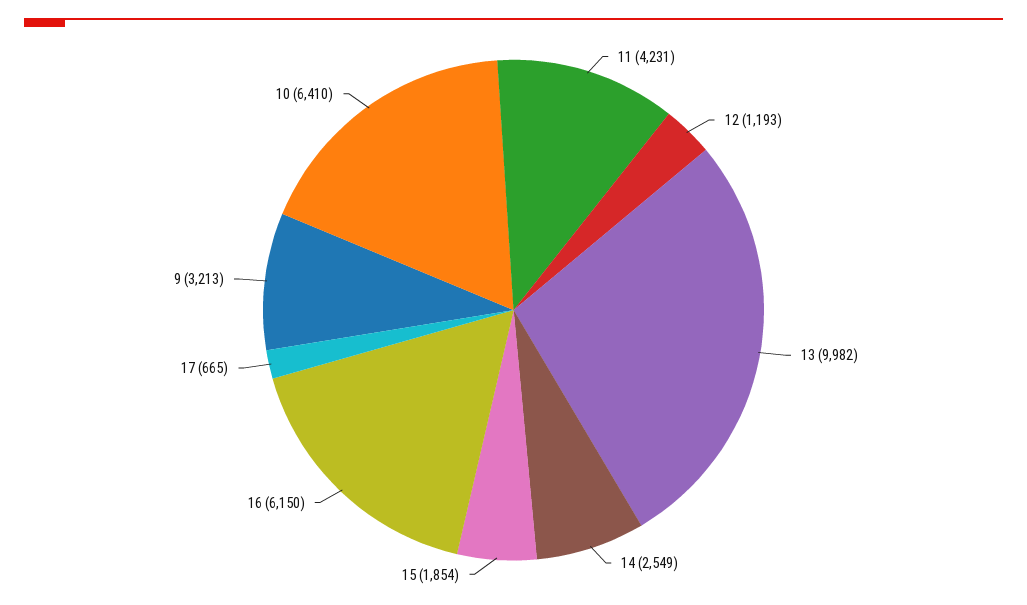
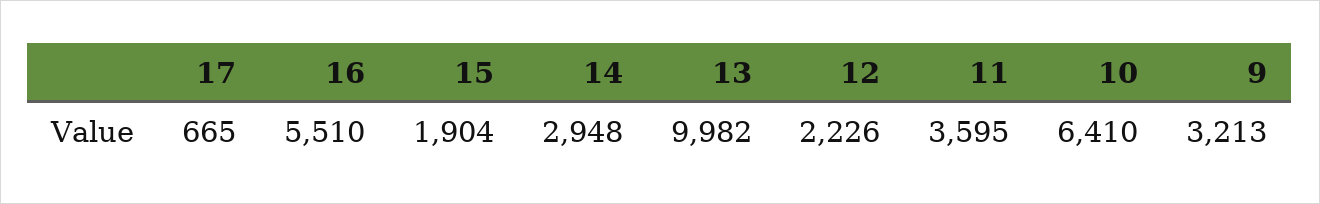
11: 4231 -> 3595
12: 1193 -> 2226
14: 2549 -> 2948
15: 1854 -> 1904
16: 6150 -> 5510

